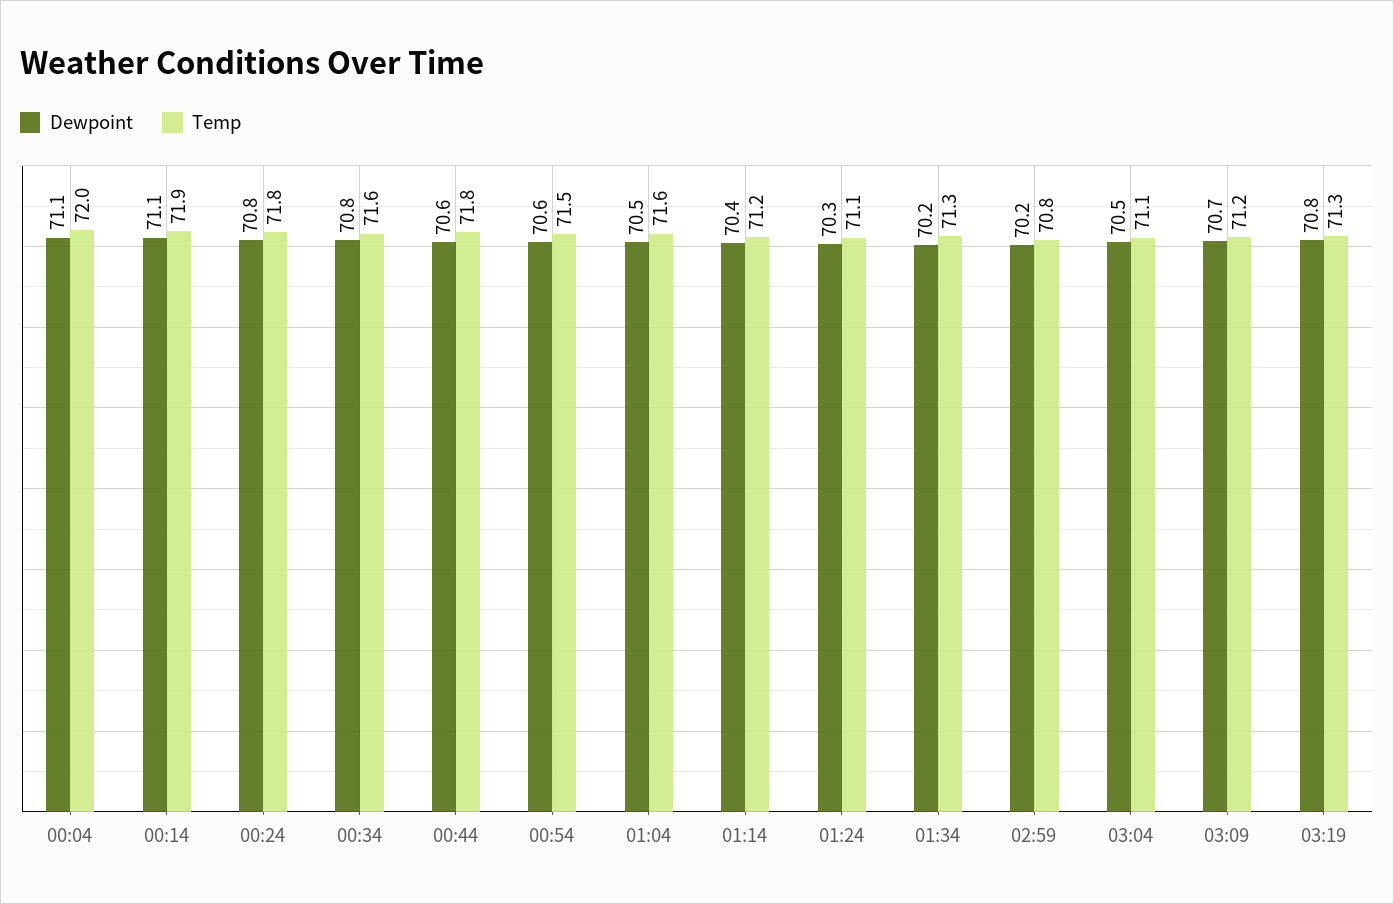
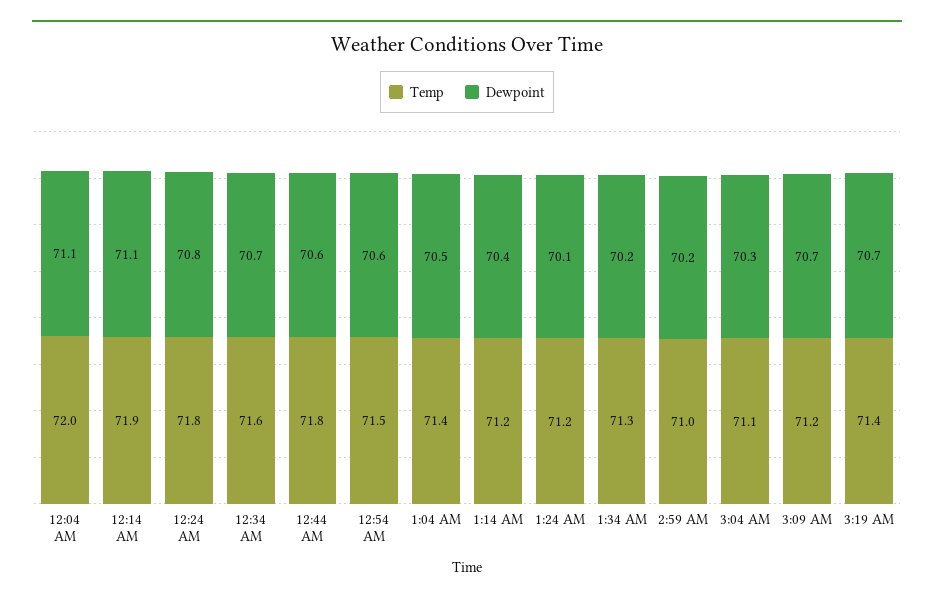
Dewpoint, 00:34: 70.8 -> 70.7
Temp, 01:04: 71.6 -> 71.4
Dewpoint, 01:24: 70.3 -> 70.1
Temp, 01:24: 71.1 -> 71.2
Temp, 02:59: 70.8 -> 71
Dewpoint, 03:04: 70.5 -> 70.3
Dewpoint, 03:19: 70.8 -> 70.7
Temp, 03:19: 71.3 -> 71.4

